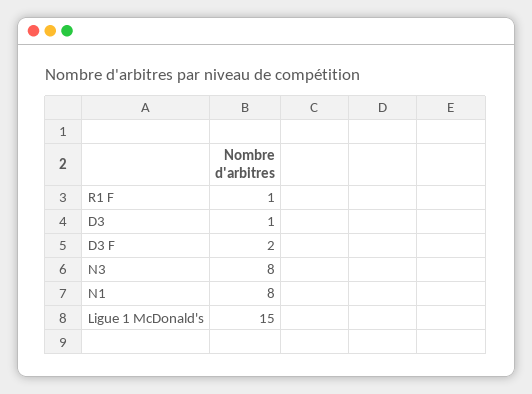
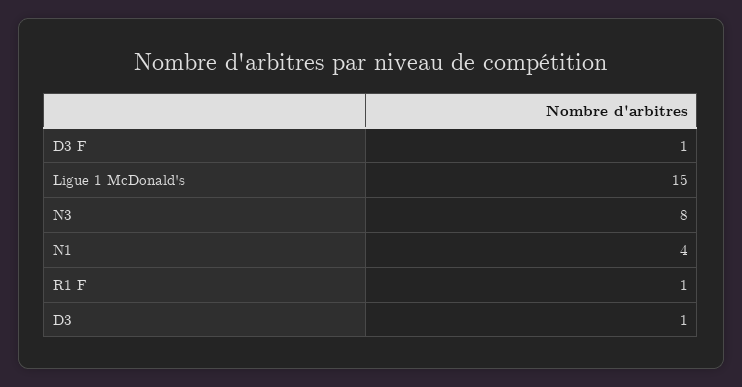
D3 F: 2 -> 1
N1: 8 -> 4

